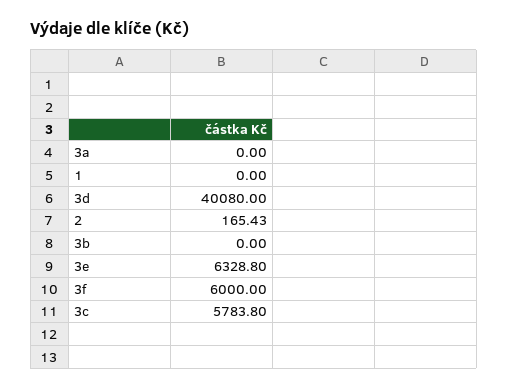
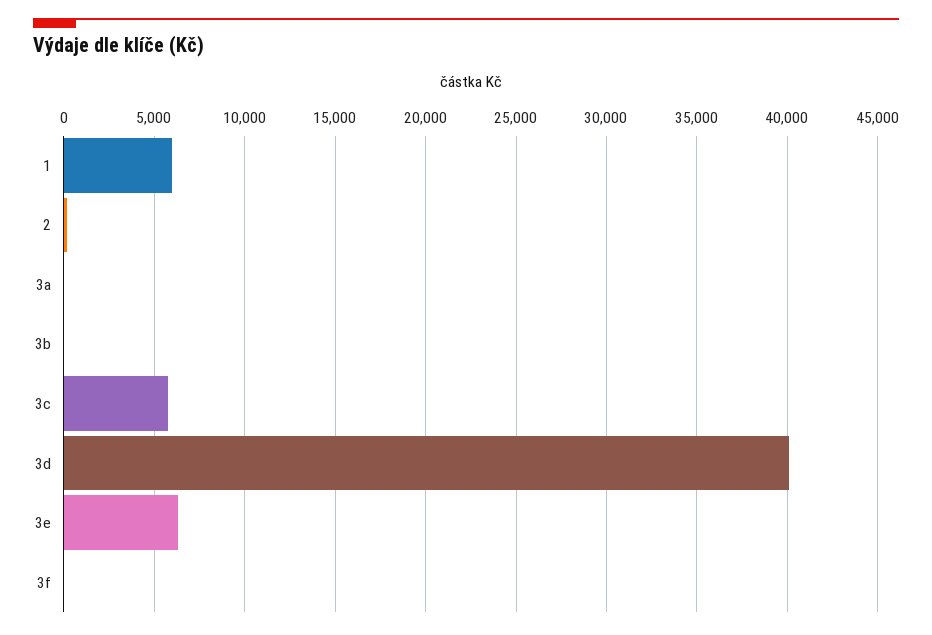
1: 0 -> 6000
3f: 6000 -> 0

